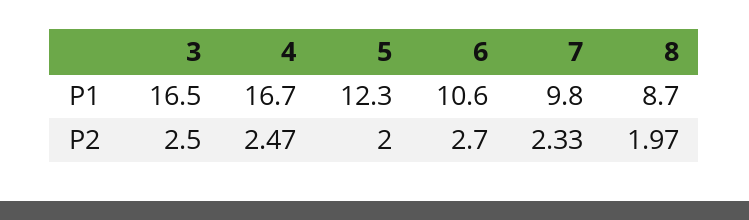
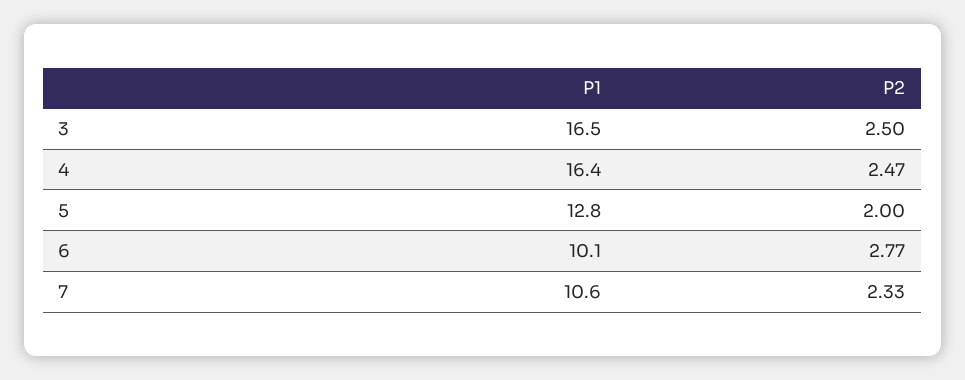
4, P1: 16.7 -> 16.4
5, P1: 12.3 -> 12.8
6, P1: 10.6 -> 10.1
7, P1: 9.8 -> 10.6
8, P1: 8.7 -> none
6, P2: 2.7 -> 2.77
8, P2: 1.97 -> none

